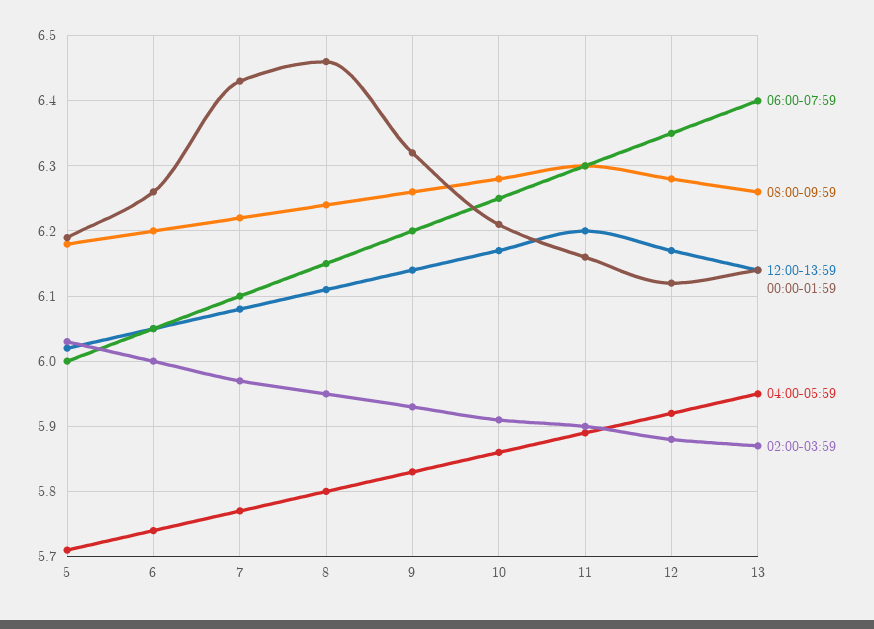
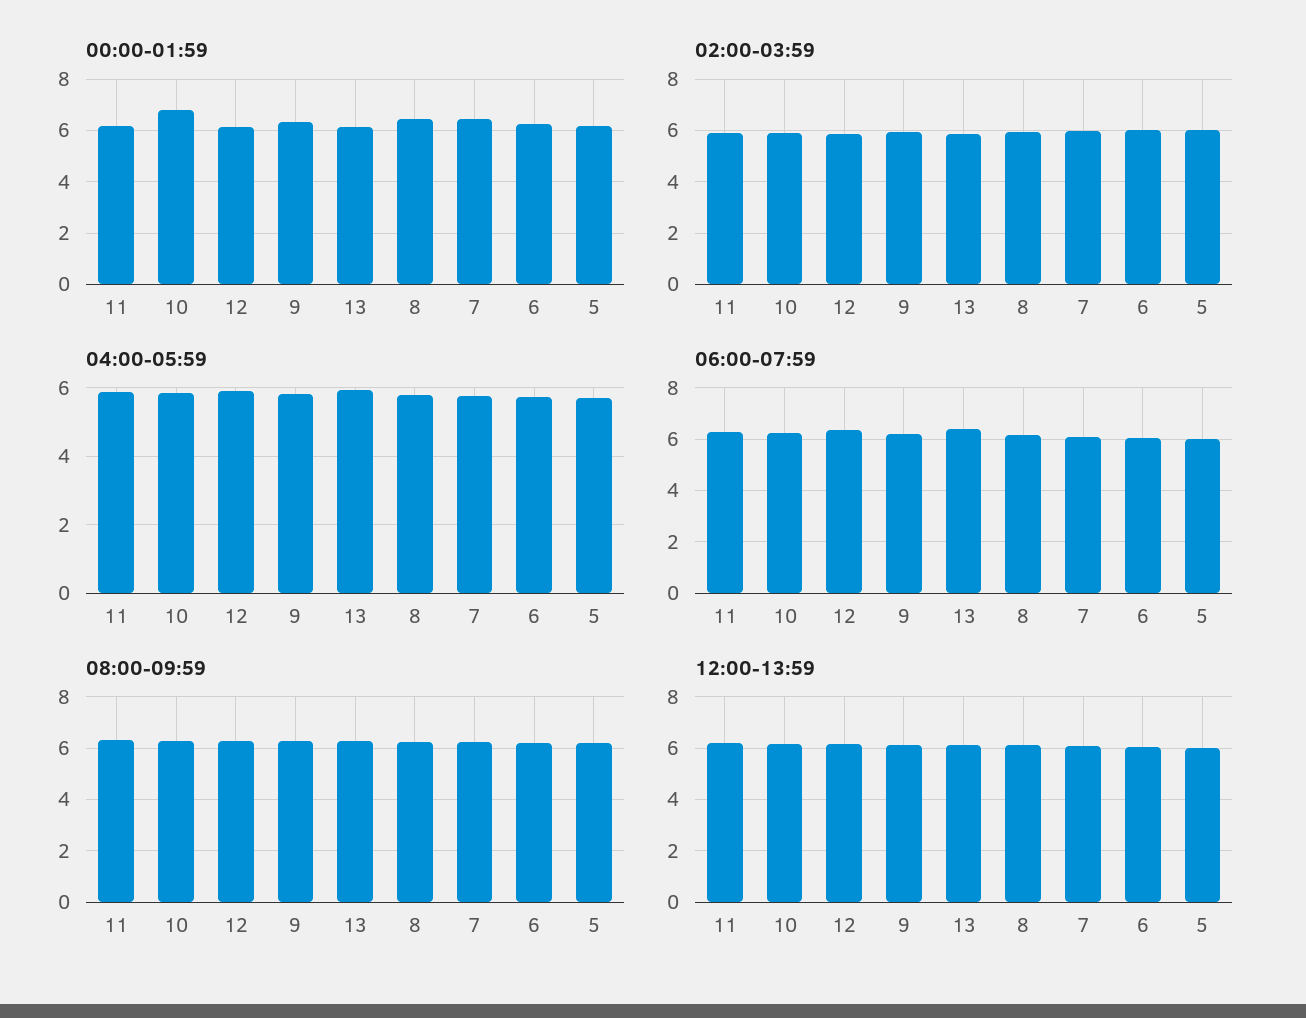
00:00-01:59, 10: 6.21 -> 6.75

